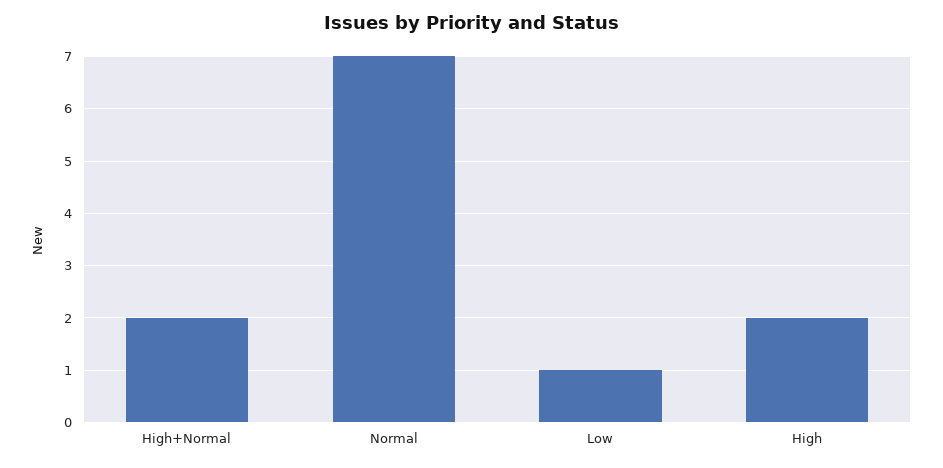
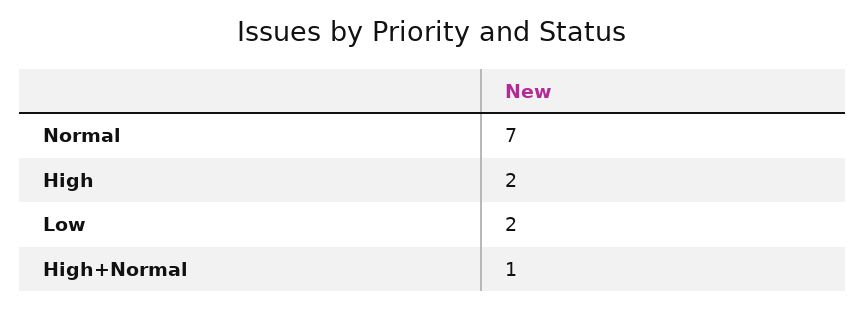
High+Normal: 2 -> 1
Low: 1 -> 2

